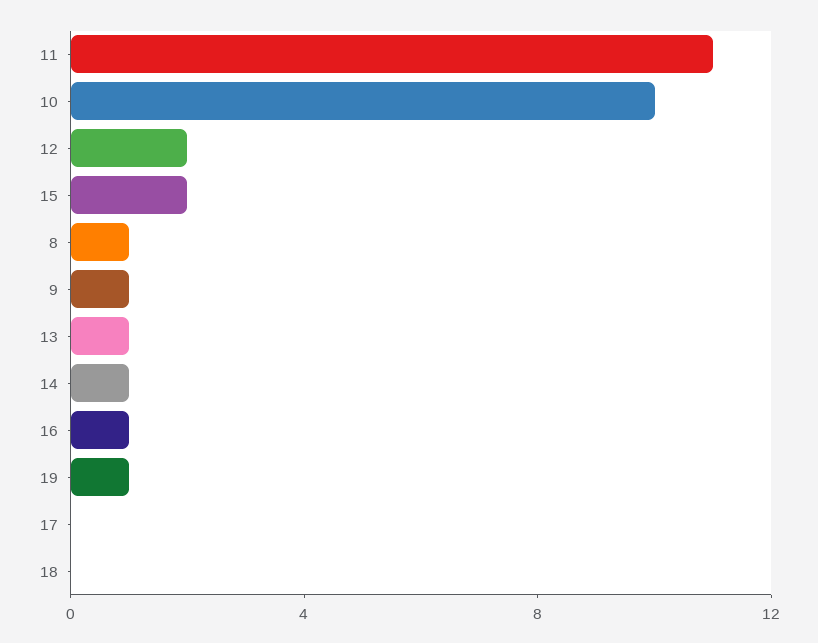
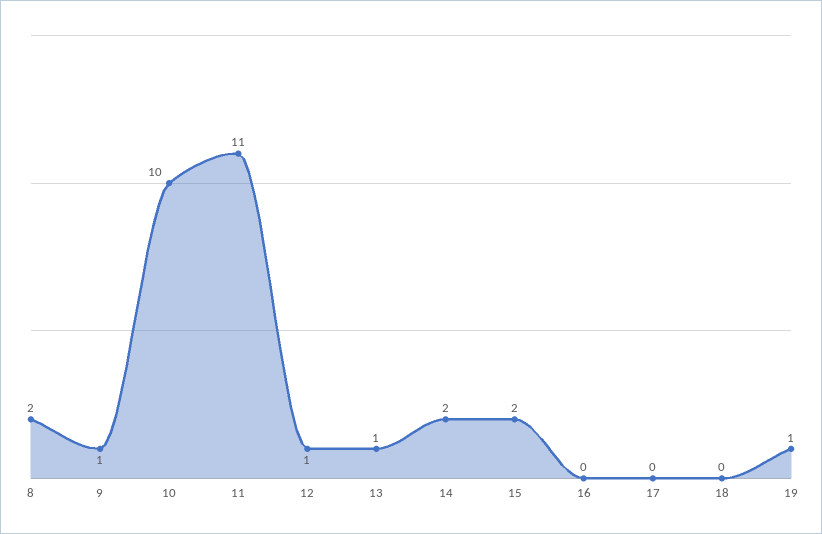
12: 2 -> 1
8: 1 -> 2
14: 1 -> 2
16: 1 -> 0

